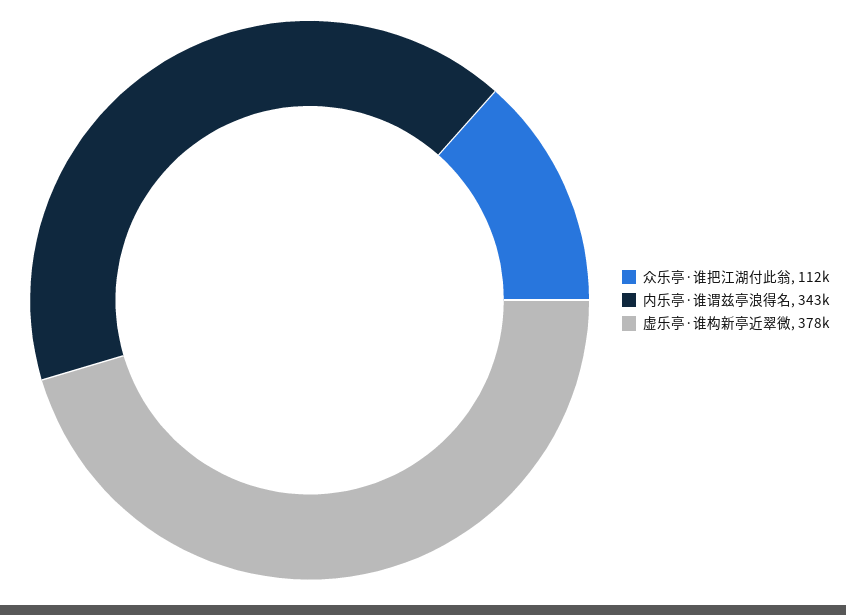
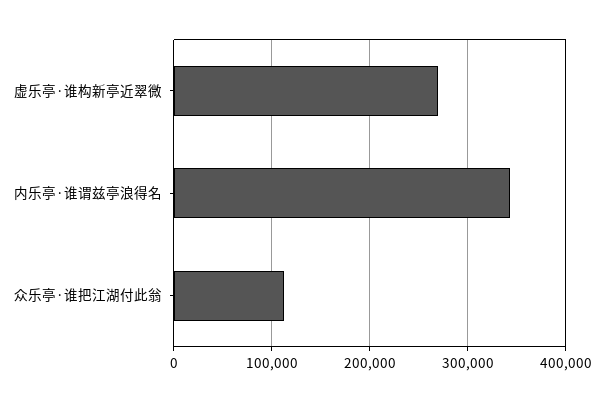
虚乐亭·谁构新亭近翠微: 378000 -> 270000

